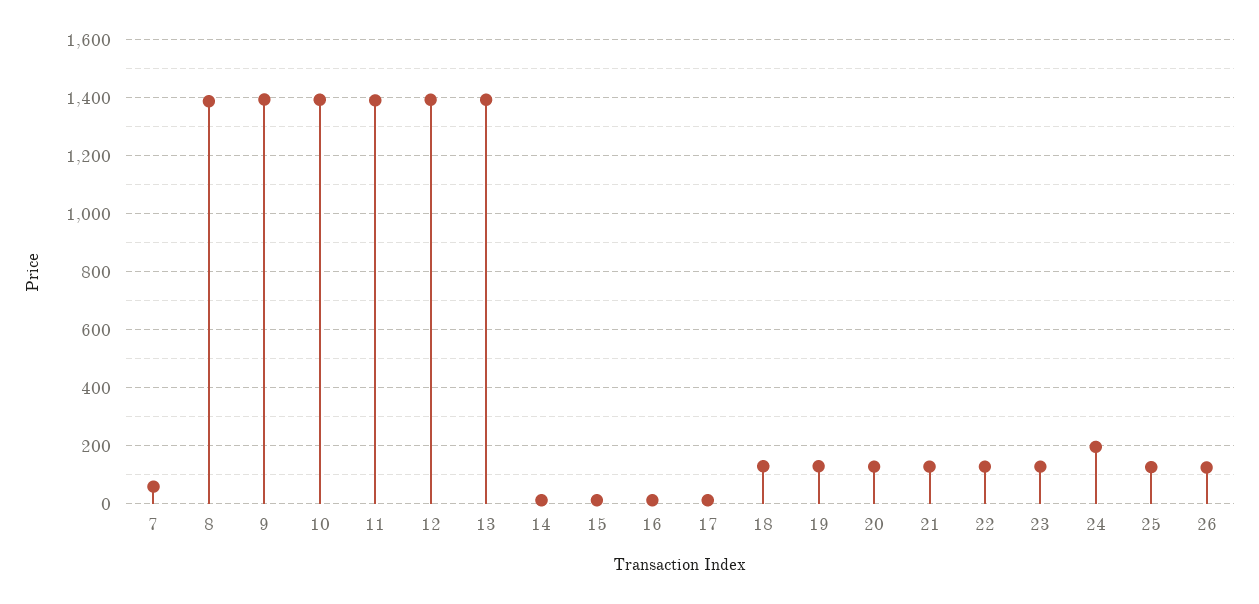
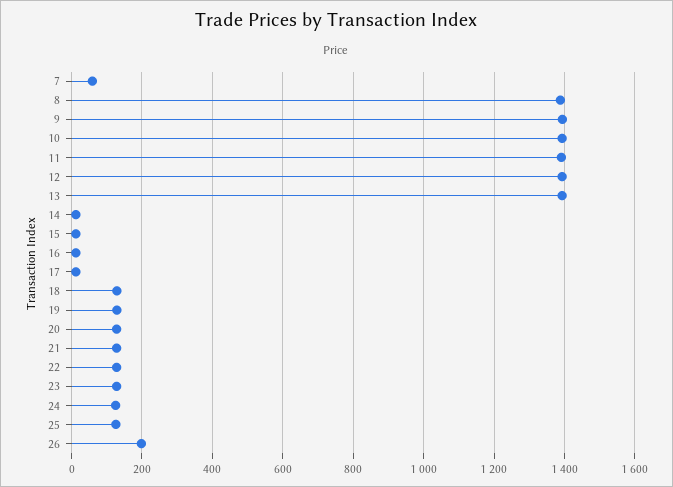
24: 200 -> 120
26: 125 -> 200

